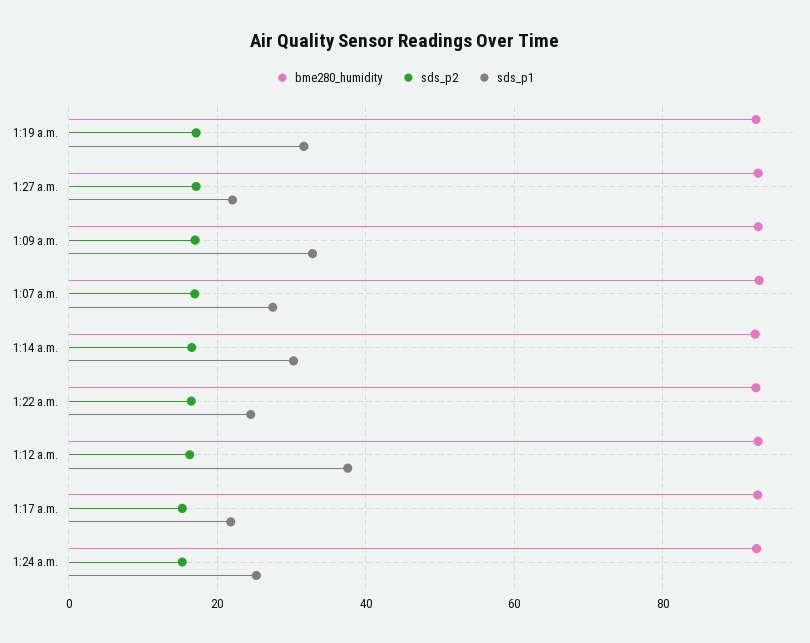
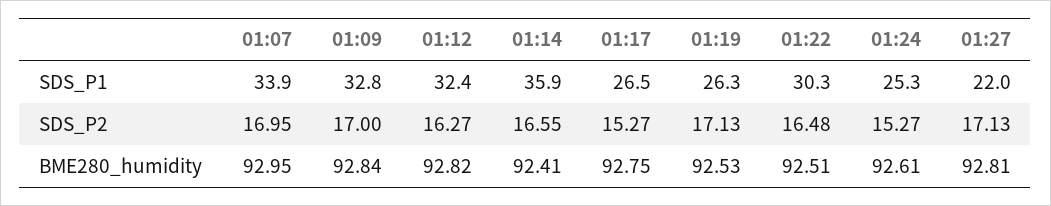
sds_p1, 1:19 a.m.: 32 -> 26.3
sds_p1, 1:07 a.m.: 28 -> 33.9
sds_p1, 1:14 a.m.: 30 -> 35.9
sds_p1, 1:22 a.m.: 24 -> 30.3
sds_p1, 1:12 a.m.: 38 -> 32.4
sds_p1, 1:17 a.m.: 22 -> 26.5

